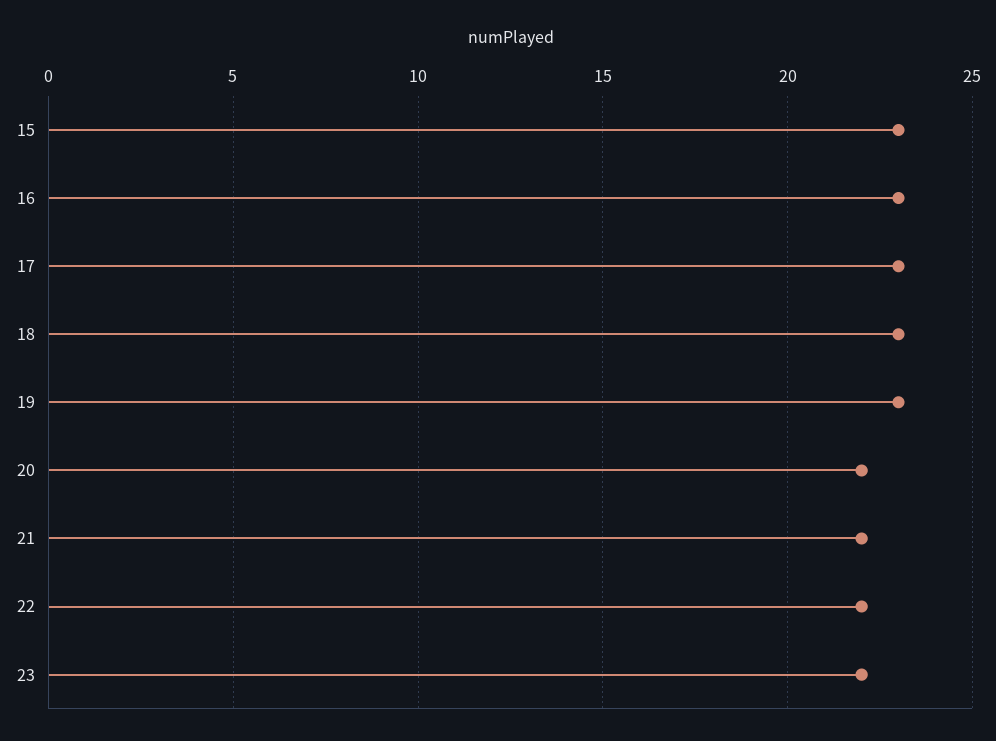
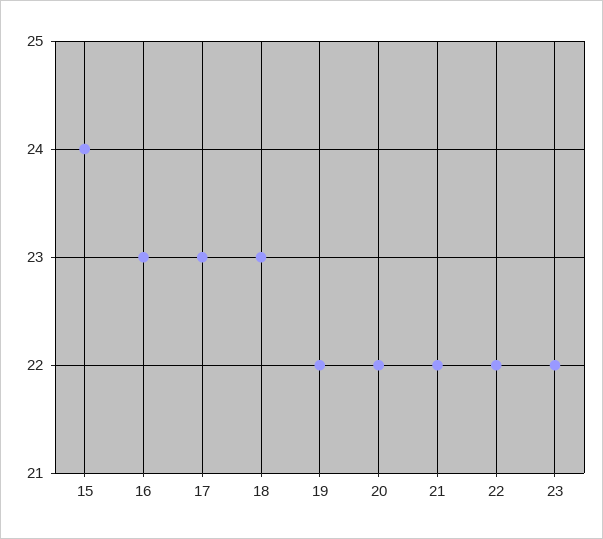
15: 23 -> 24
19: 23 -> 22

